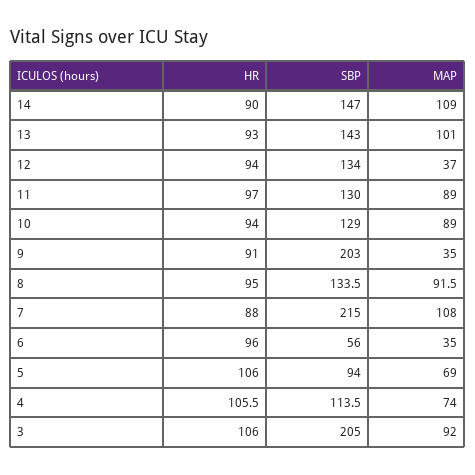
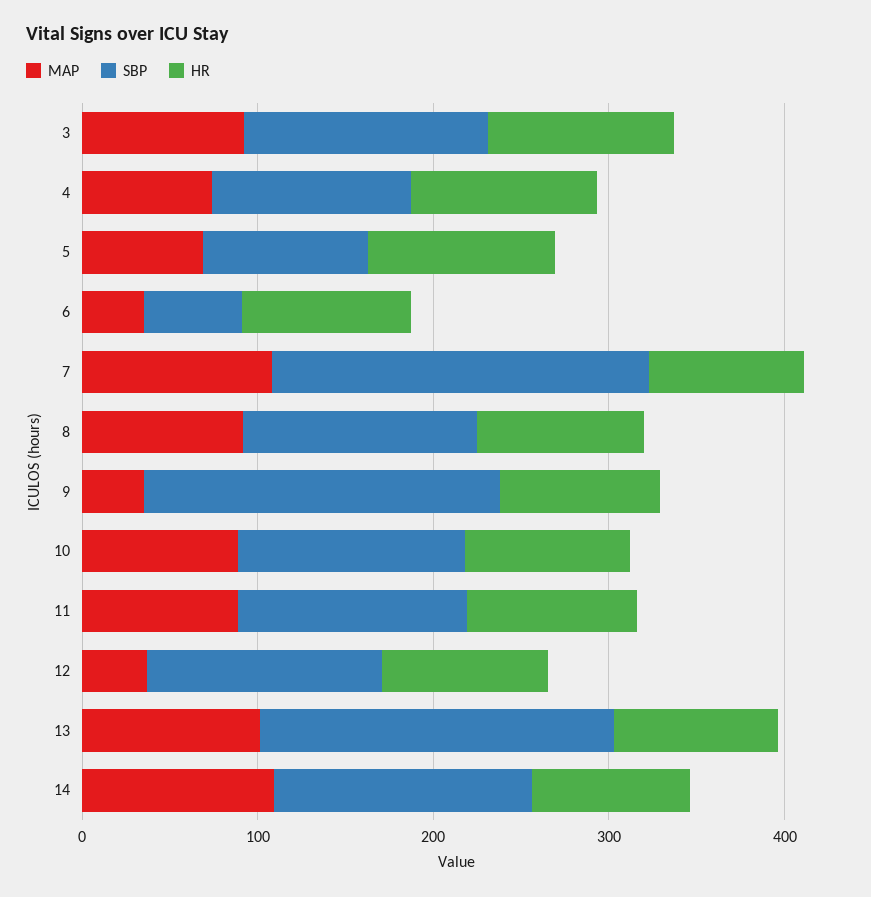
SBP, 13: 143 -> 200
SBP, 3: 205 -> 140

